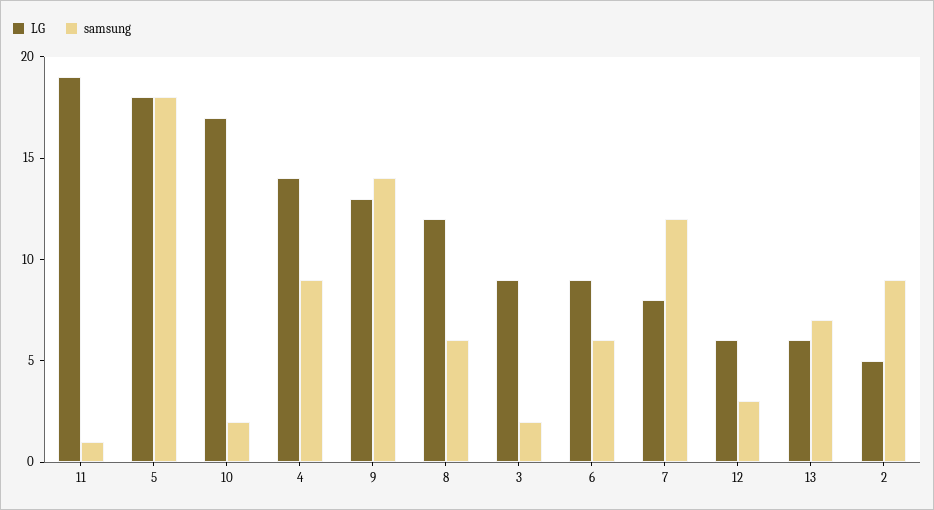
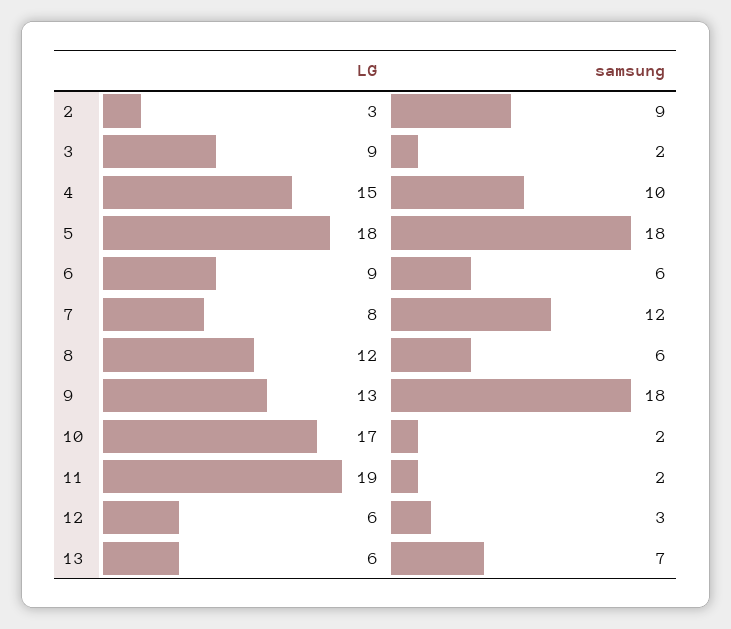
samsung, 11: 1 -> 2
LG, 4: 14 -> 15
samsung, 4: 9 -> 10
samsung, 9: 14 -> 18
LG, 2: 5 -> 3

